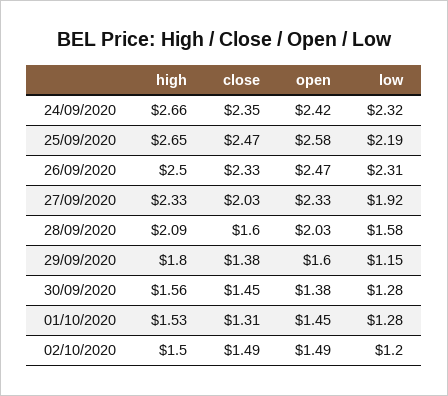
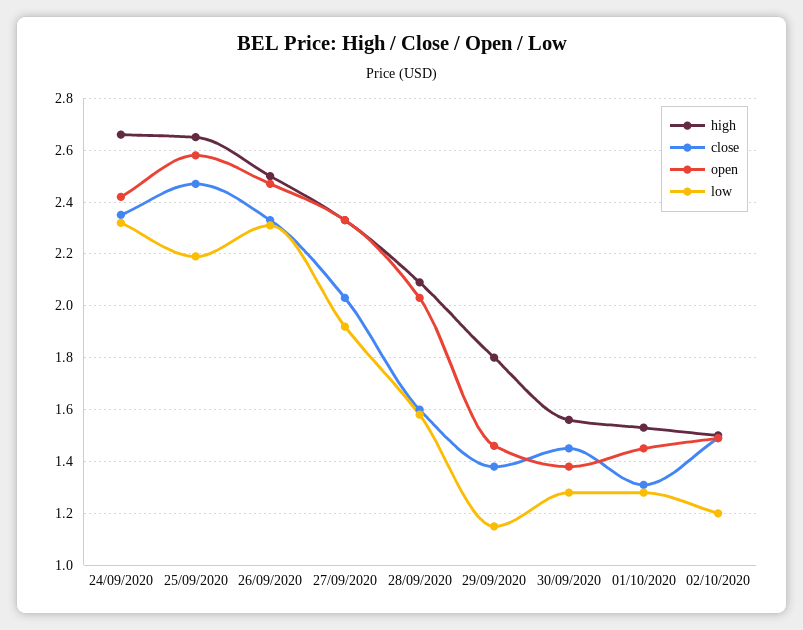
open, 29/09/2020: 1.6 -> 1.45

